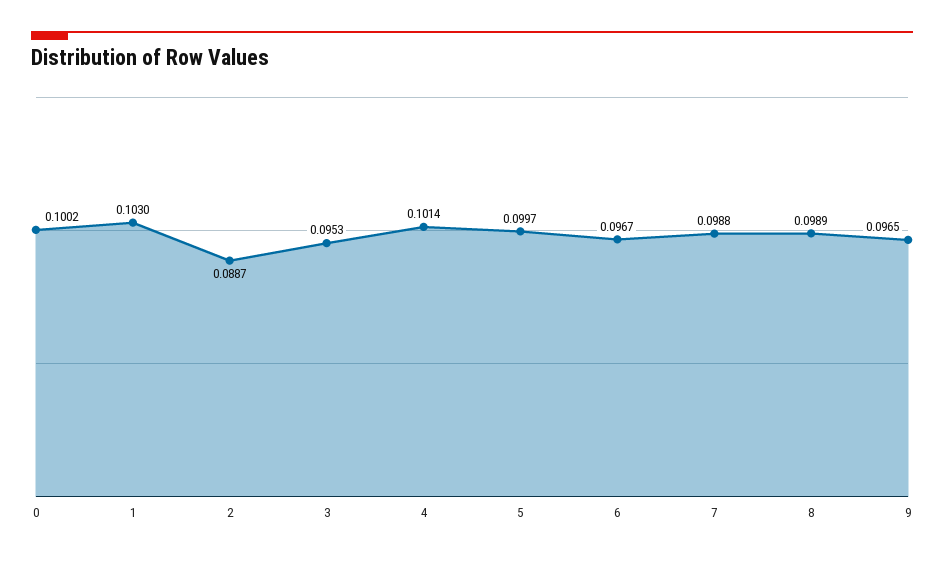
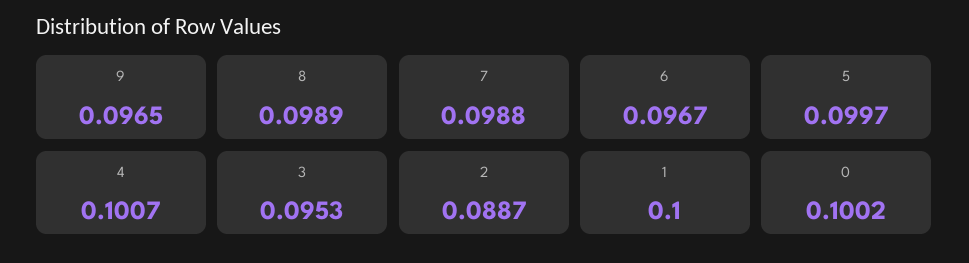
1: 0.103 -> 0.1
4: 0.1014 -> 0.1007

